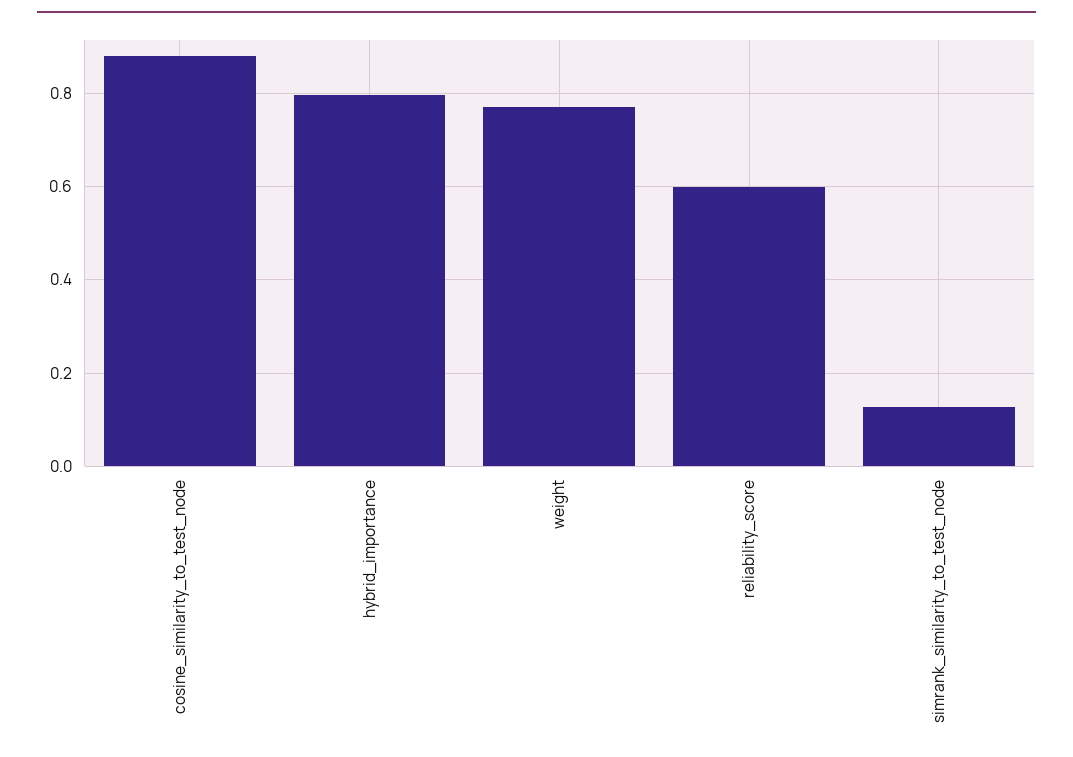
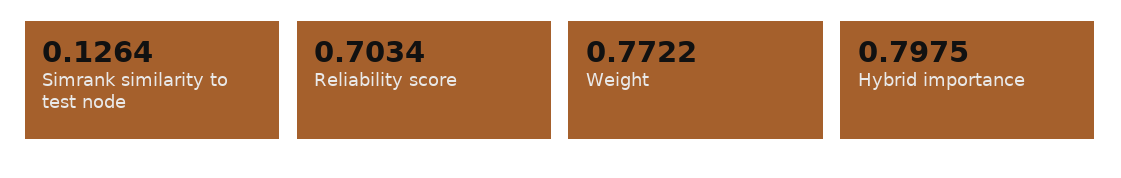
cosine_similarity_to_test_node: 0.88 -> none
reliability_score: 0.6 -> 0.7034

